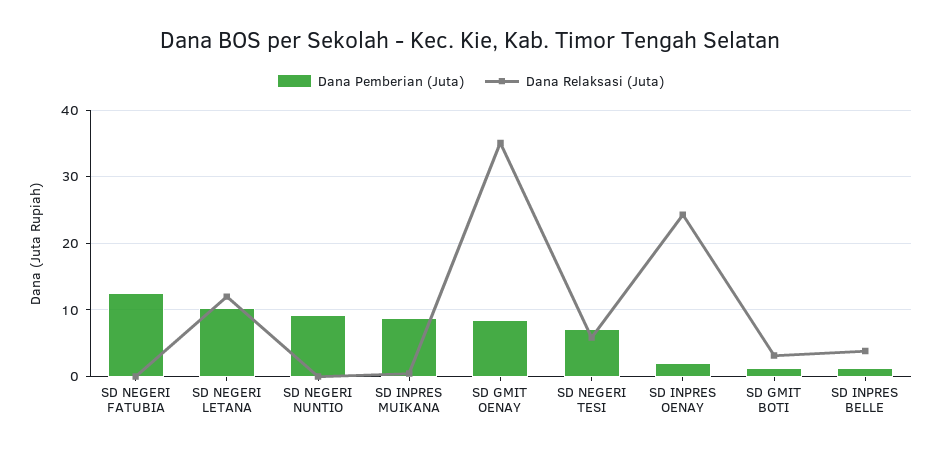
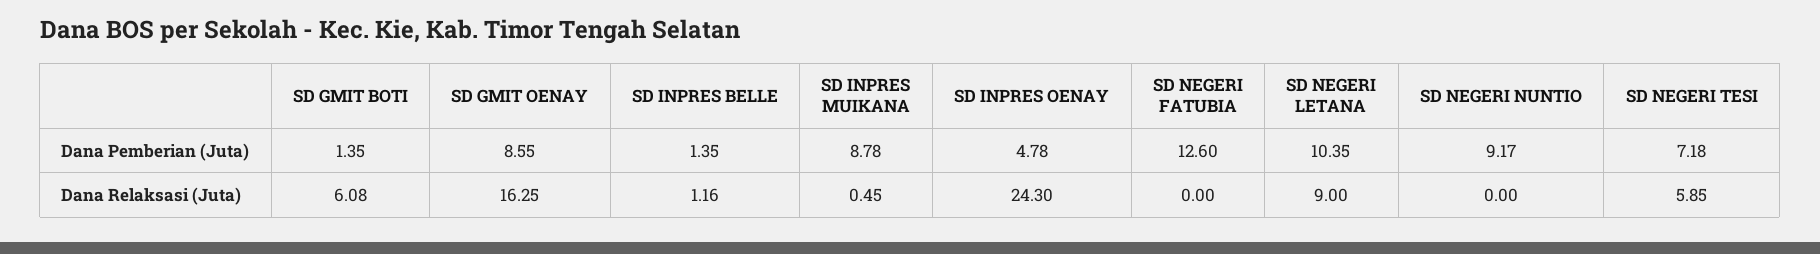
Dana Relaksasi (Juta), SD NEGERI LETANA: 12 -> 9
Dana Relaksasi (Juta), SD GMIT OENAY: 35 -> 16.25
Dana Pemberian (Juta), SD INPRES OENAY: 2 -> 4.78
Dana Relaksasi (Juta), SD GMIT BOTI: 3 -> 6.08
Dana Relaksasi (Juta), SD INPRES BELLE: 4 -> 1.16

